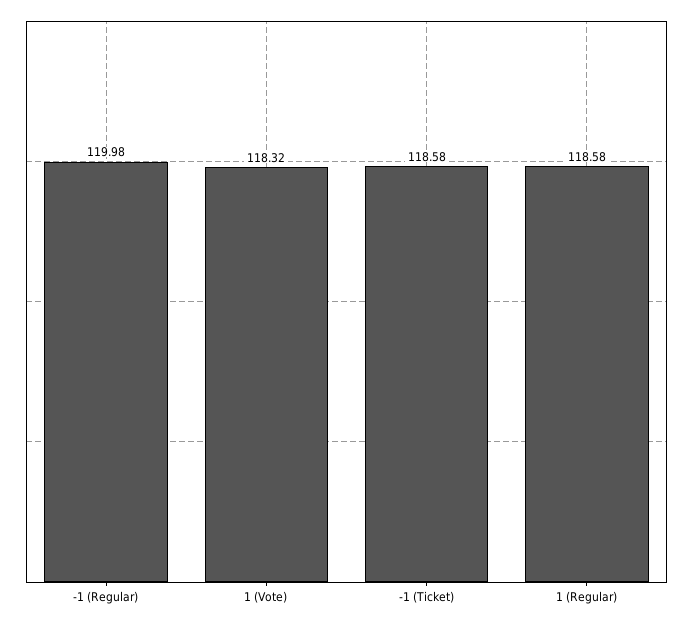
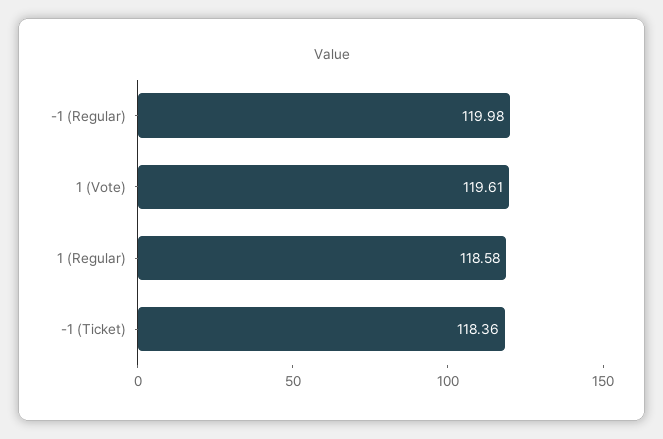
1 (Vote): 118.32 -> 119.61
-1 (Ticket): 118.58 -> 118.36

